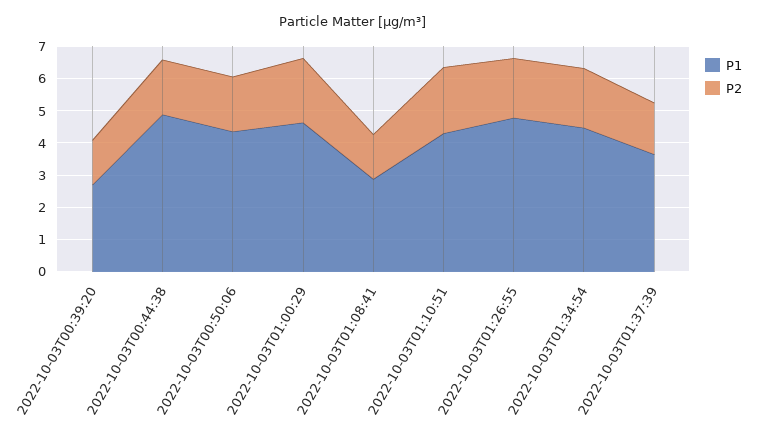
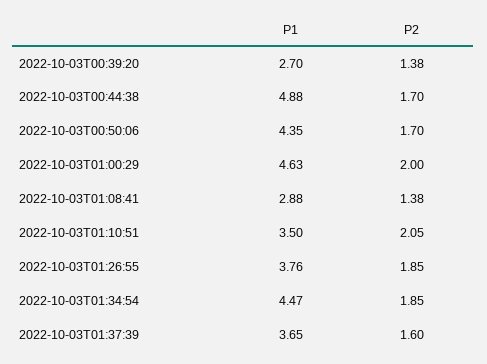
P1, 2022-10-03T01:10:51: 4.25 -> 3.5
P1, 2022-10-03T01:26:55: 4.75 -> 3.76

